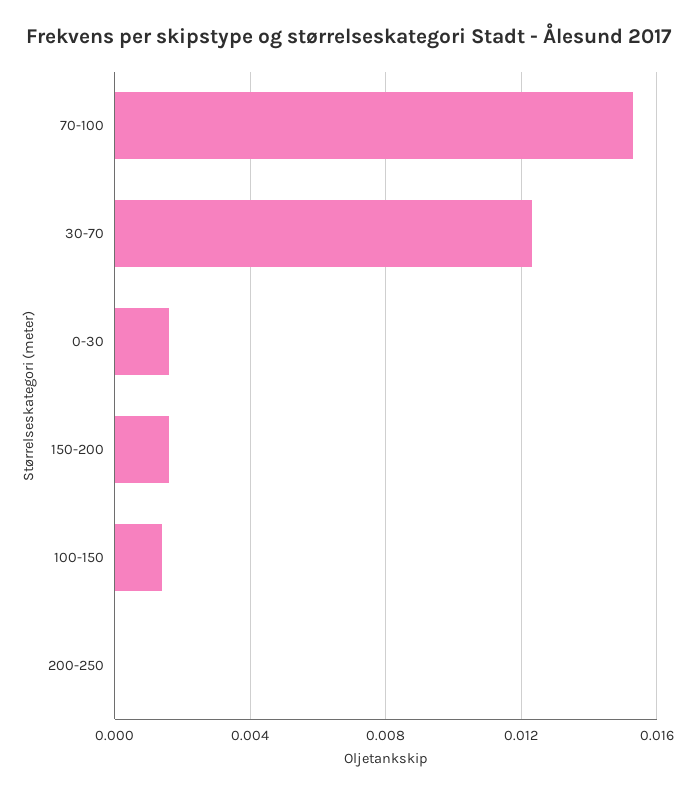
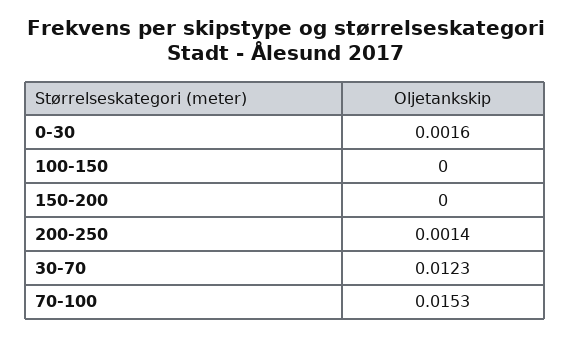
150-200: 0.0015 -> 0
100-150: 0.0015 -> 0
200-250: 0 -> 0.0014

